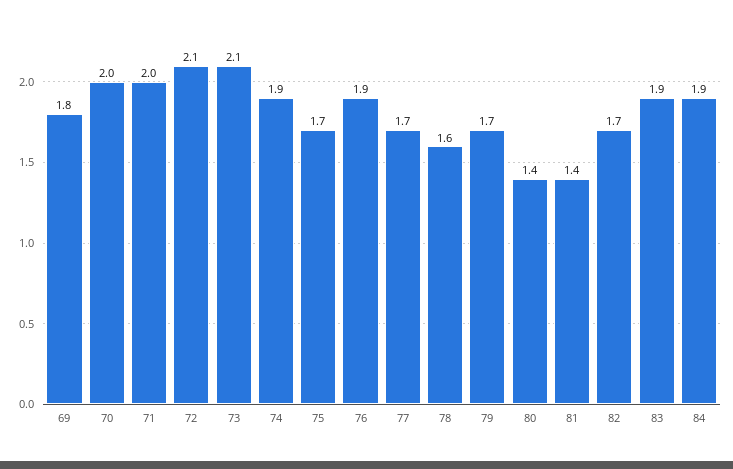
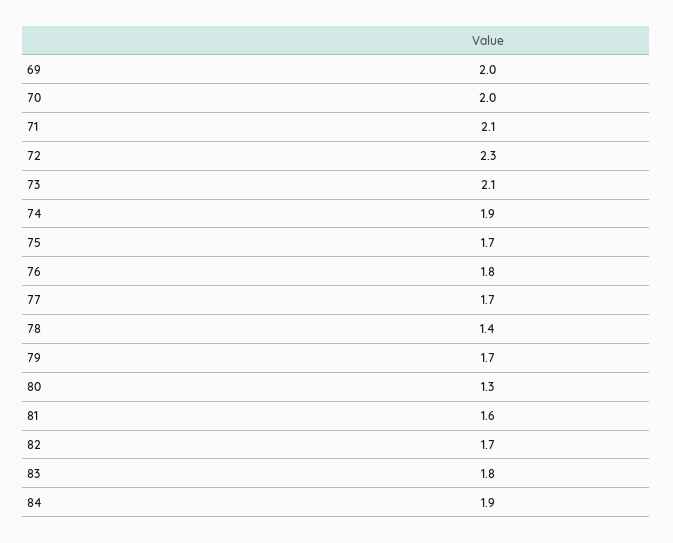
69: 1.8 -> 2
71: 2 -> 2.1
72: 2.1 -> 2.3
76: 1.9 -> 1.8
78: 1.6 -> 1.4
80: 1.4 -> 1.3
81: 1.4 -> 1.6
83: 1.9 -> 1.8

